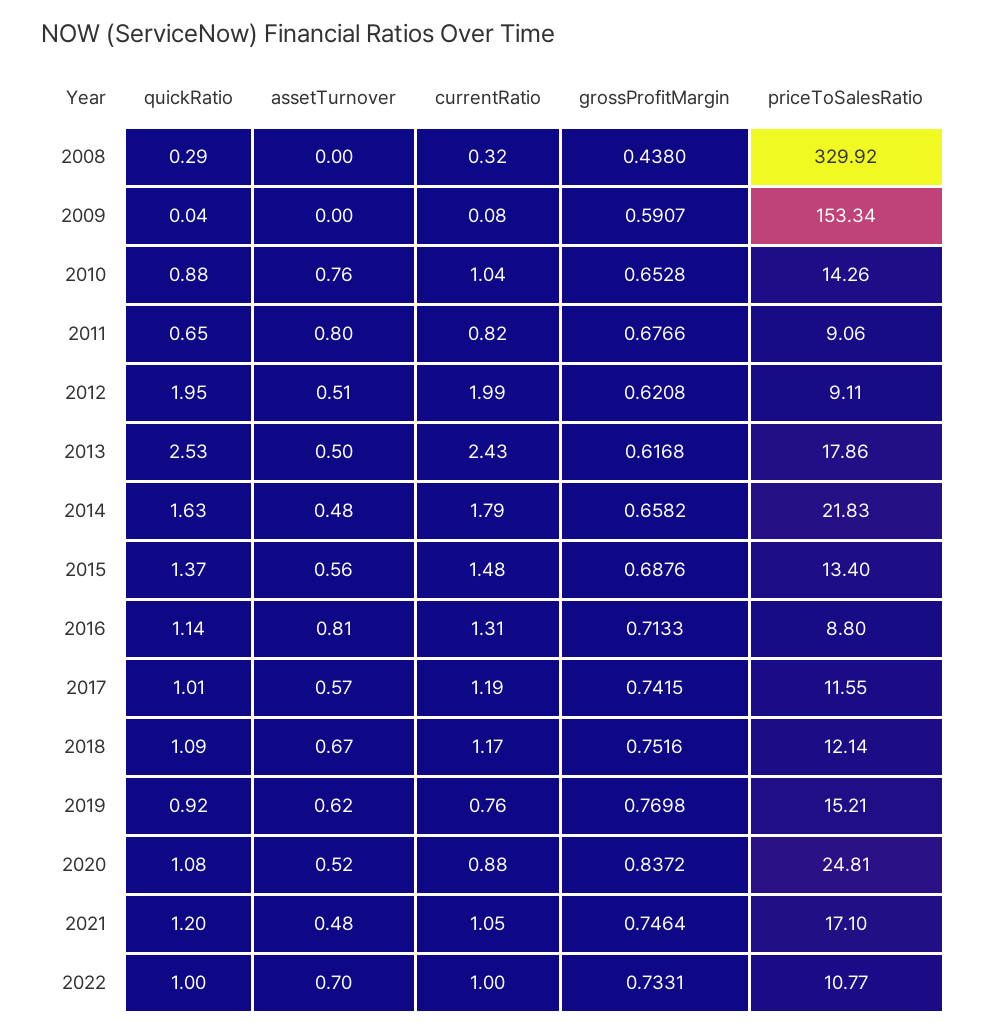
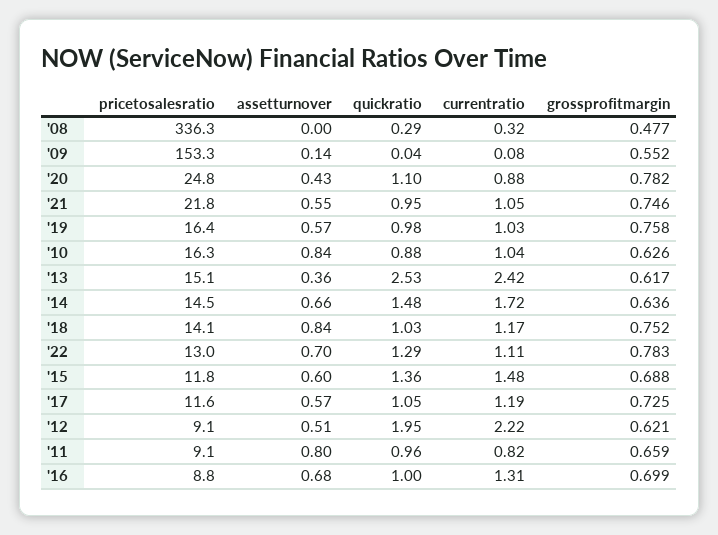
grossProfitMargin, 2008: 0.438 -> 0.477
priceToSalesRatio, 2008: 329.92 -> 336.3
assetTurnover, 2009: 0 -> 0.14
grossProfitMargin, 2009: 0.5907 -> 0.552
assetTurnover, 2010: 0.76 -> 0.84
grossProfitMargin, 2010: 0.6528 -> 0.626
priceToSalesRatio, 2010: 14.26 -> 16.3
quickRatio, 2011: 0.65 -> 0.96
grossProfitMargin, 2011: 0.6766 -> 0.659
currentRatio, 2012: 1.99 -> 2.22
assetTurnover, 2013: 0.5 -> 0.36
currentRatio, 2013: 2.43 -> 2.42
priceToSalesRatio, 2013: 17.86 -> 15.1
quickRatio, 2014: 1.63 -> 1.48
assetTurnover, 2014: 0.48 -> 0.66
currentRatio, 2014: 1.79 -> 1.72
grossProfitMargin, 2014: 0.6582 -> 0.636
priceToSalesRatio, 2014: 21.83 -> 14.5
quickRatio, 2015: 1.37 -> 1.36
assetTurnover, 2015: 0.56 -> 0.6
priceToSalesRatio, 2015: 13.4 -> 11.8
quickRatio, 2016: 1.14 -> 1
assetTurnover, 2016: 0.81 -> 0.68
grossProfitMargin, 2016: 0.7133 -> 0.699
quickRatio, 2017: 1.01 -> 1.05
grossProfitMargin, 2017: 0.7415 -> 0.725
quickRatio, 2018: 1.09 -> 1.03
assetTurnover, 2018: 0.67 -> 0.84
priceToSalesRatio, 2018: 12.14 -> 14.1
quickRatio, 2019: 0.92 -> 0.98
assetTurnover, 2019: 0.62 -> 0.57
currentRatio, 2019: 0.76 -> 1.03
grossProfitMargin, 2019: 0.7698 -> 0.758
priceToSalesRatio, 2019: 15.21 -> 16.4
quickRatio, 2020: 1.08 -> 1.1
assetTurnover, 2020: 0.52 -> 0.43
grossProfitMargin, 2020: 0.8372 -> 0.782
quickRatio, 2021: 1.2 -> 0.95
assetTurnover, 2021: 0.48 -> 0.55
priceToSalesRatio, 2021: 17.1 -> 21.8
quickRatio, 2022: 1 -> 1.29
currentRatio, 2022: 1 -> 1.11
grossProfitMargin, 2022: 0.7331 -> 0.783
priceToSalesRatio, 2022: 10.77 -> 13

